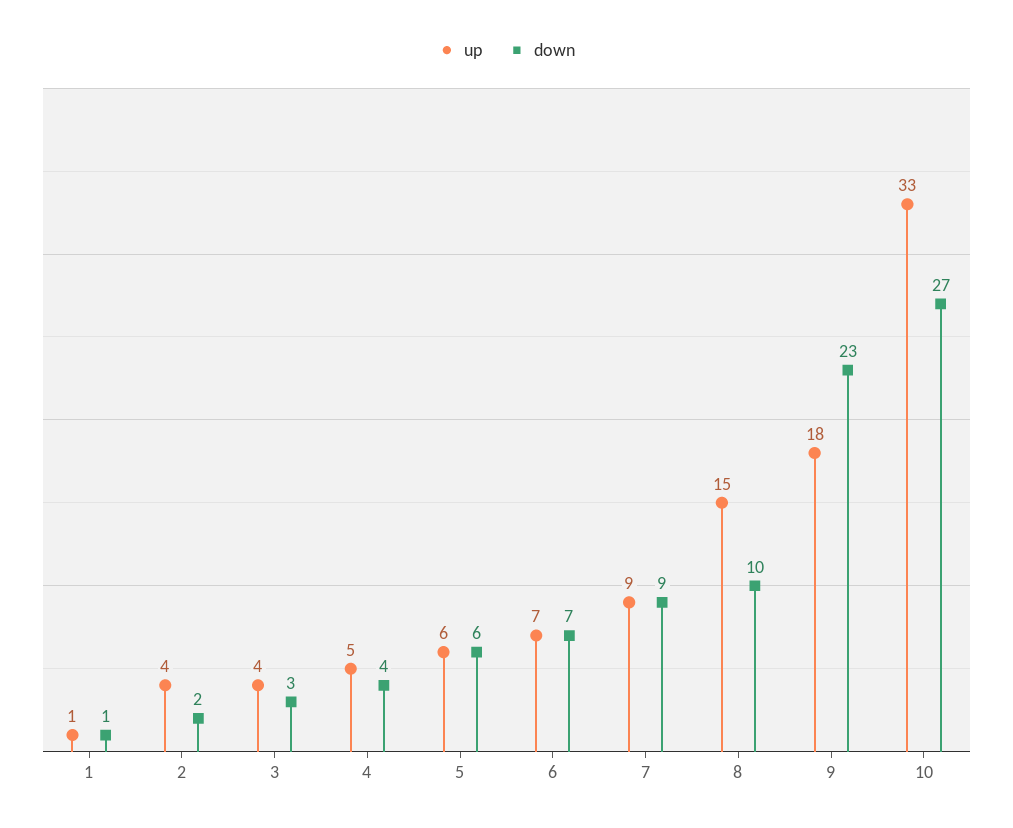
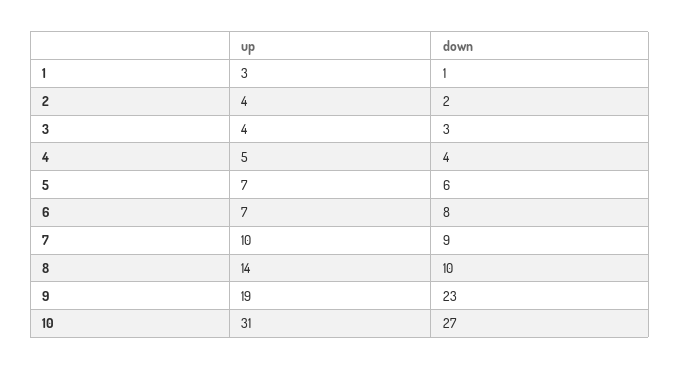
up, 1: 1 -> 3
up, 5: 6 -> 7
down, 6: 7 -> 8
up, 7: 9 -> 10
up, 8: 15 -> 14
up, 9: 18 -> 19
up, 10: 33 -> 31

